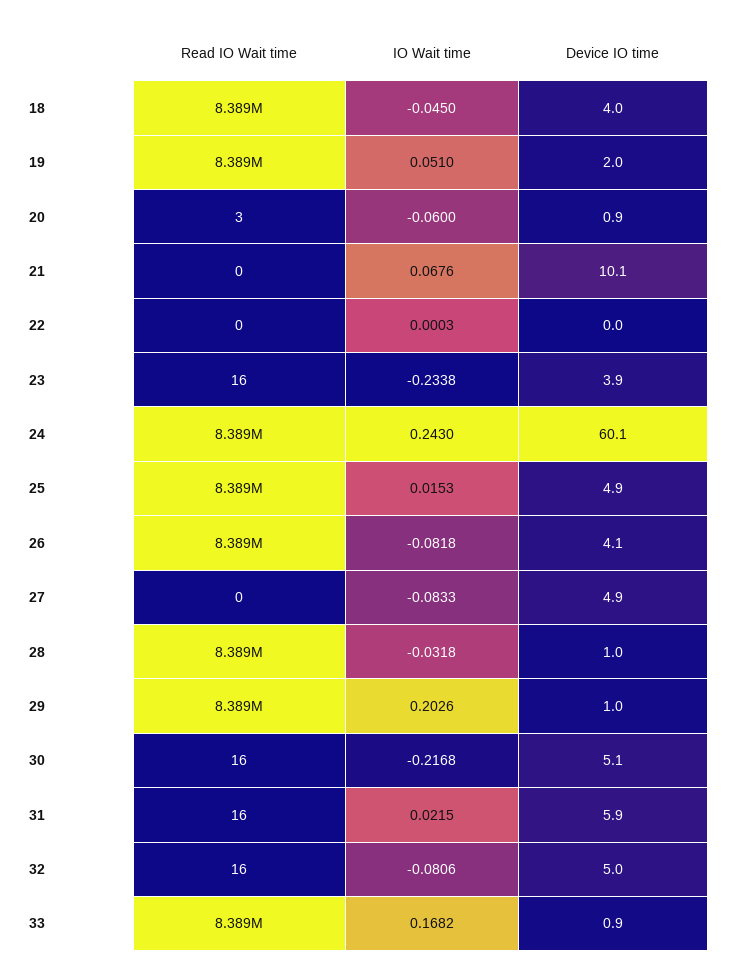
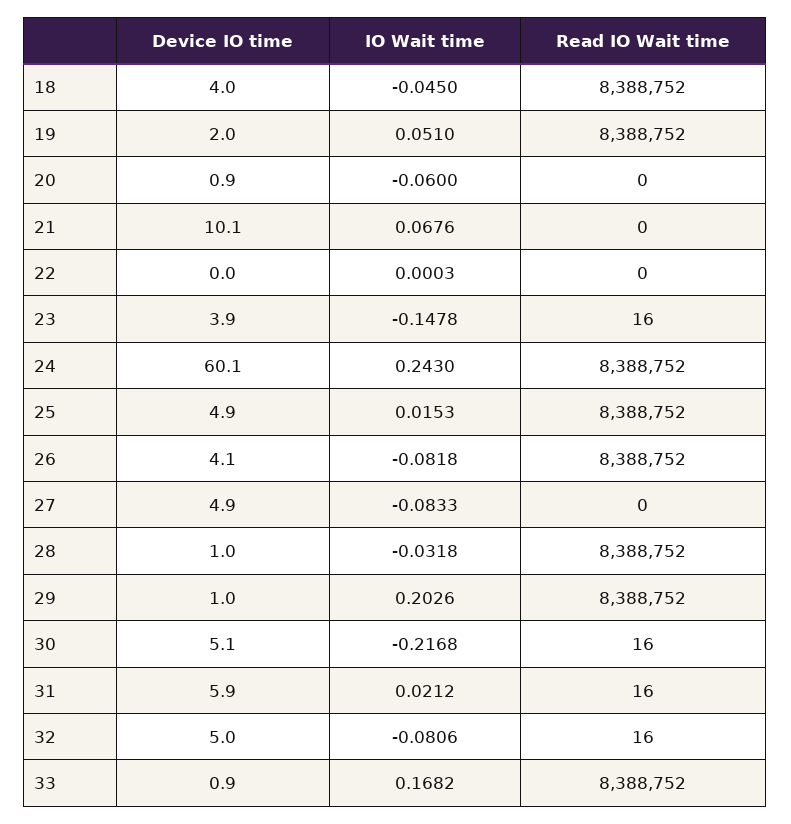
Read IO Wait time, 20: 3 -> 0
IO Wait time, 23: -0.2338 -> -0.1478
IO Wait time, 31: 0.0215 -> 0.0212

